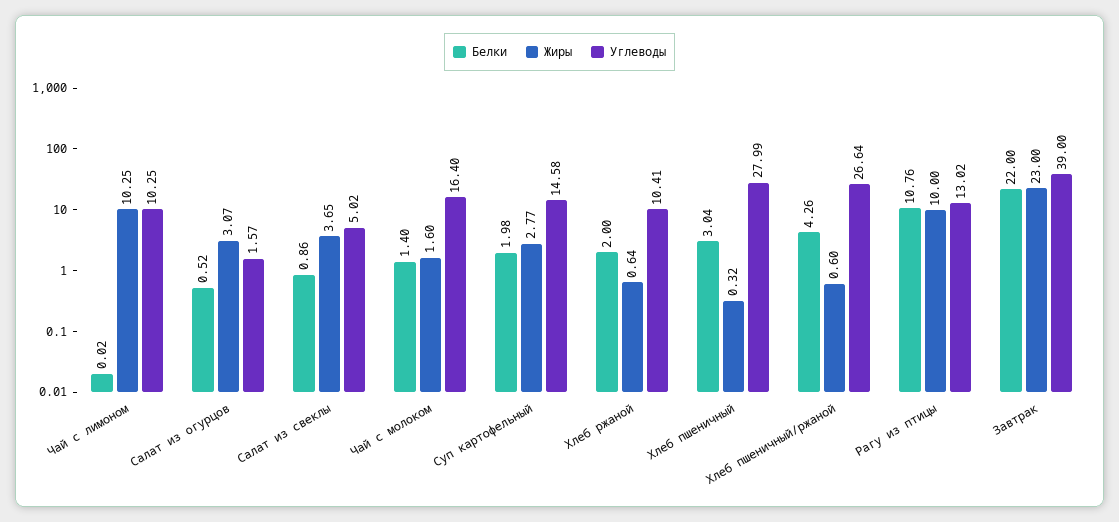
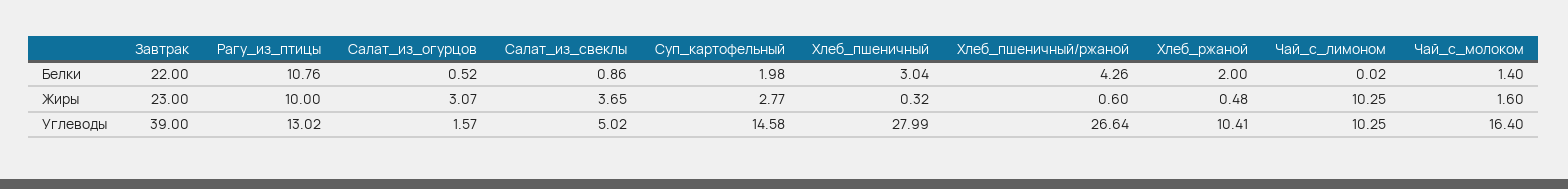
Жиры, Хлеб ржаной: 0.64 -> 0.48

